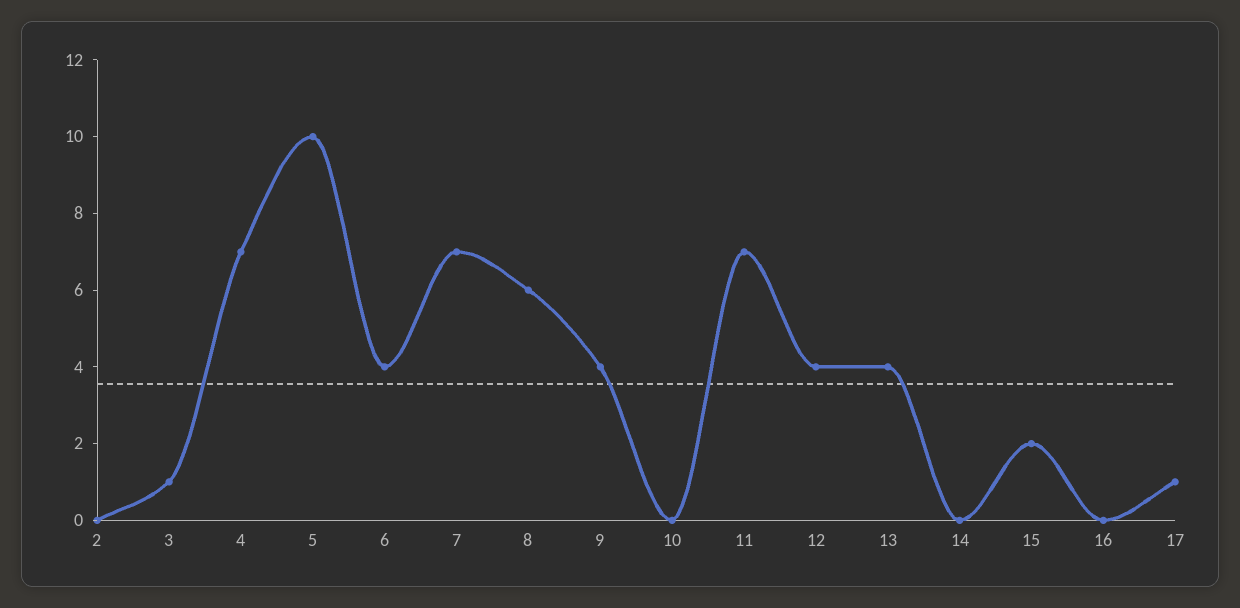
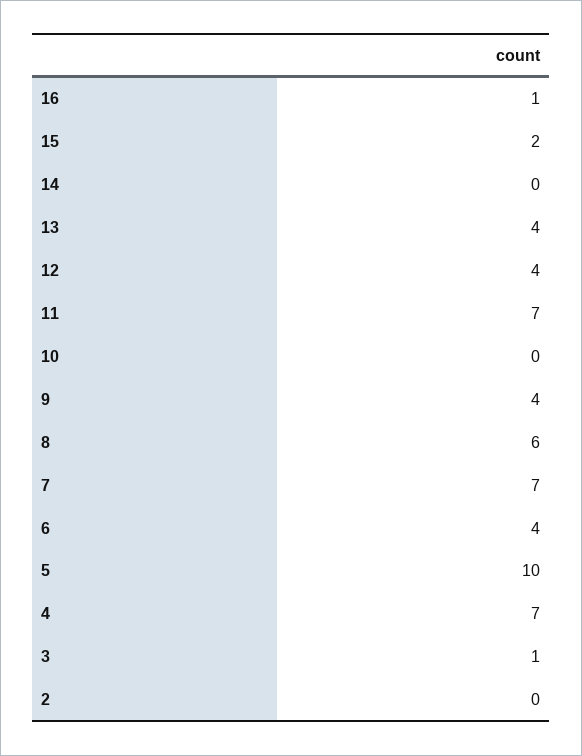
16: 0 -> 1
17: 1 -> none

